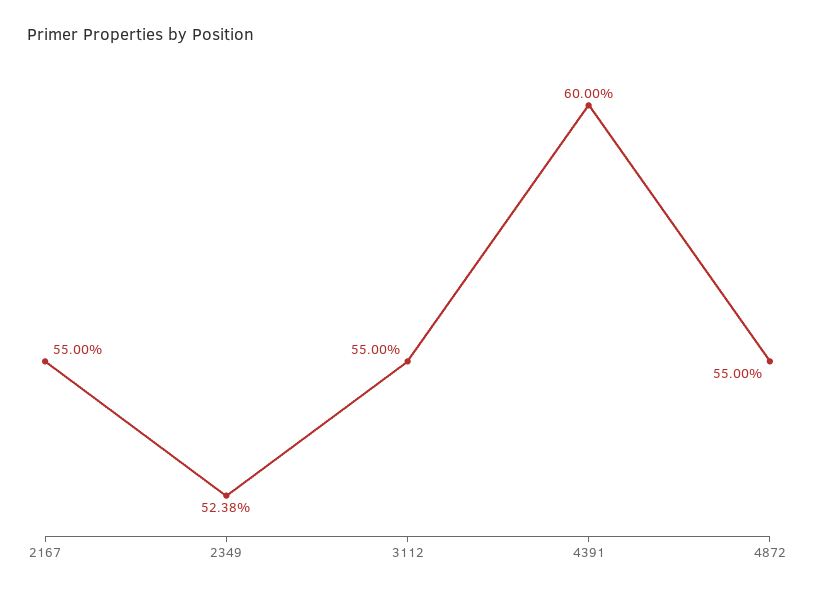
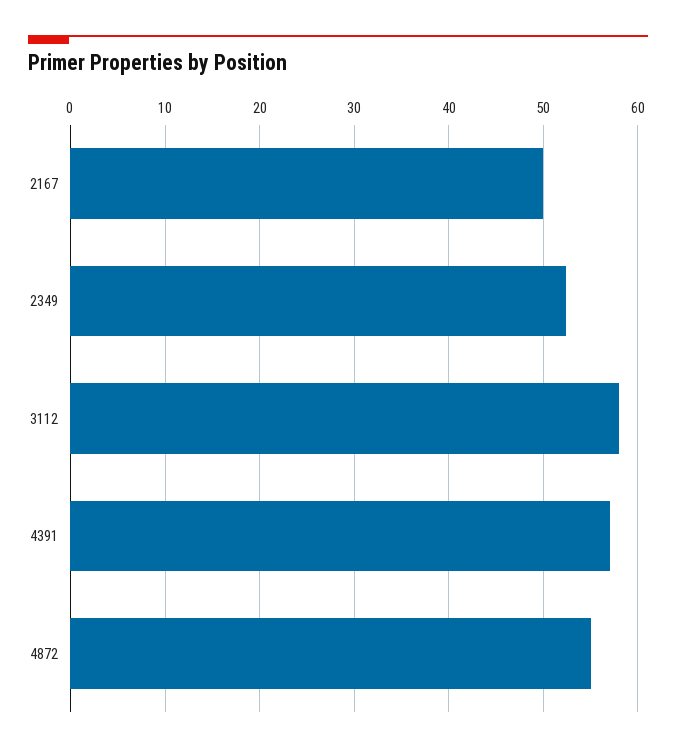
2167: 55 -> 50
3112: 55 -> 58
4391: 60 -> 57

